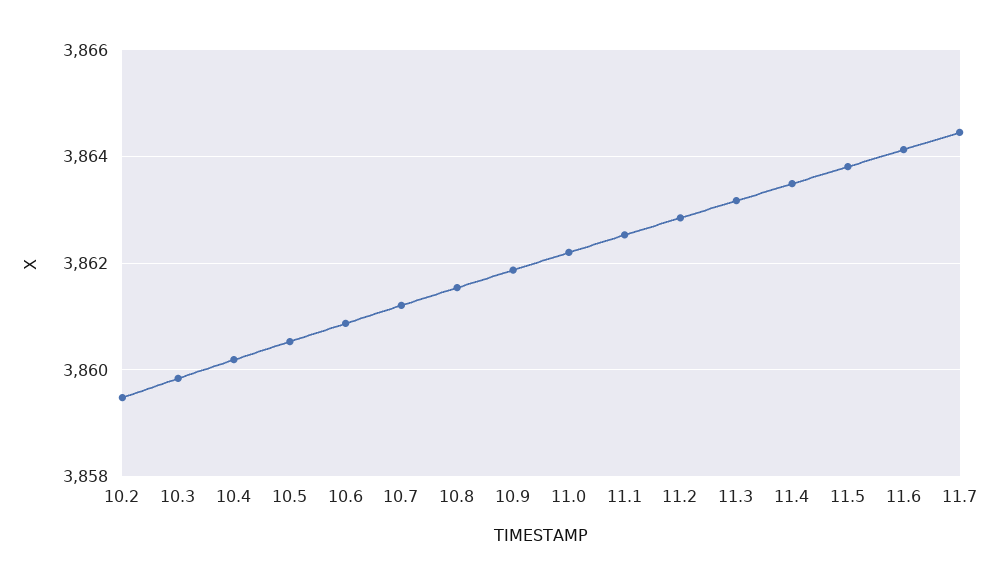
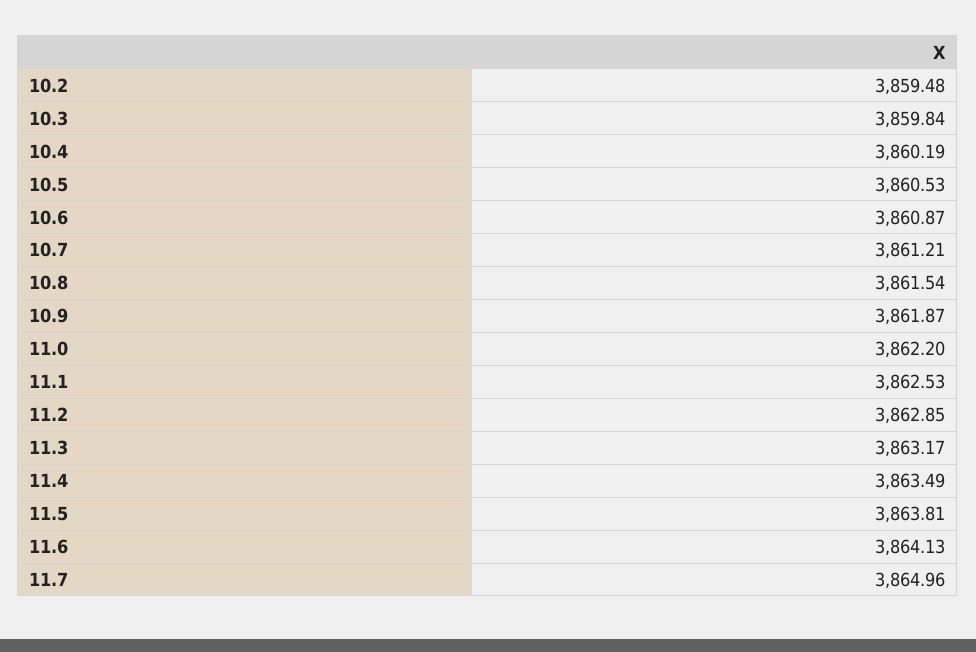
11.7: 3864.4 -> 3864.96

